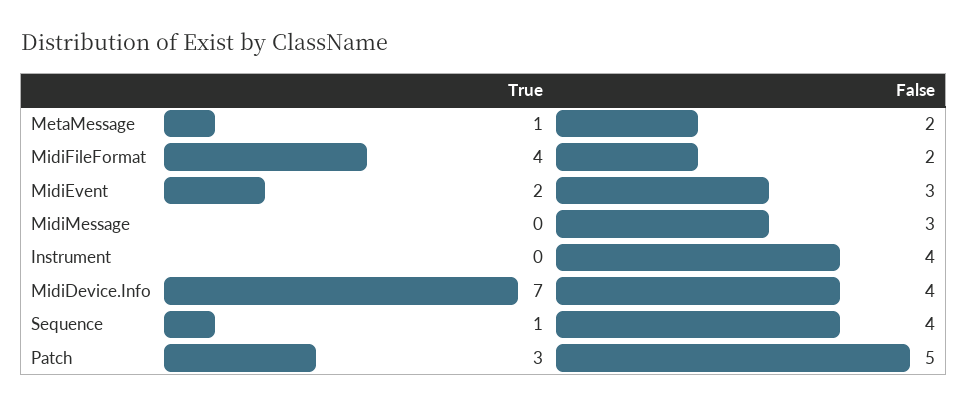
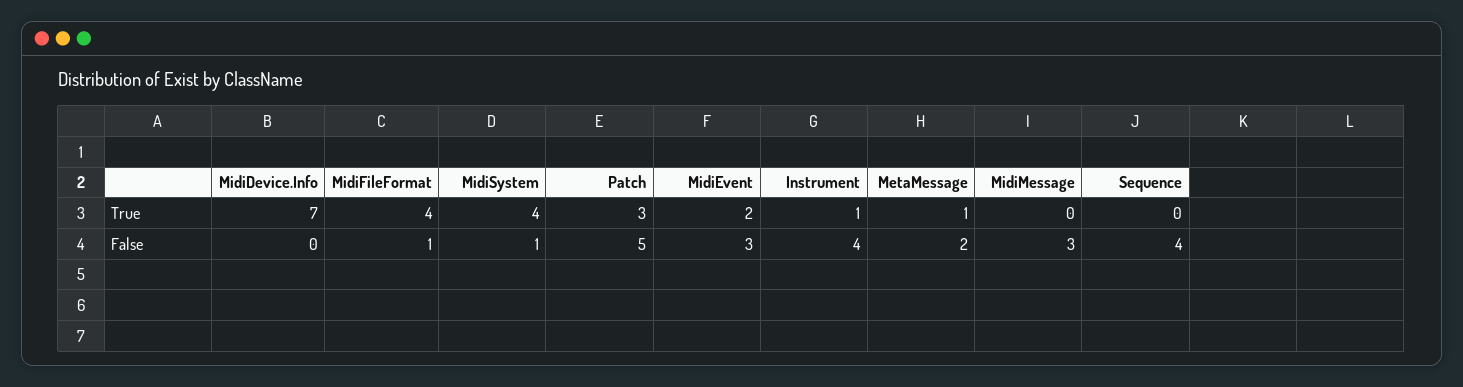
False, MidiFileFormat: 2 -> 1
True, Instrument: 0 -> 1
False, MidiDevice.Info: 4 -> 0
True, Sequence: 1 -> 0
True, MidiSystem: none -> 4
False, MidiSystem: none -> 1

